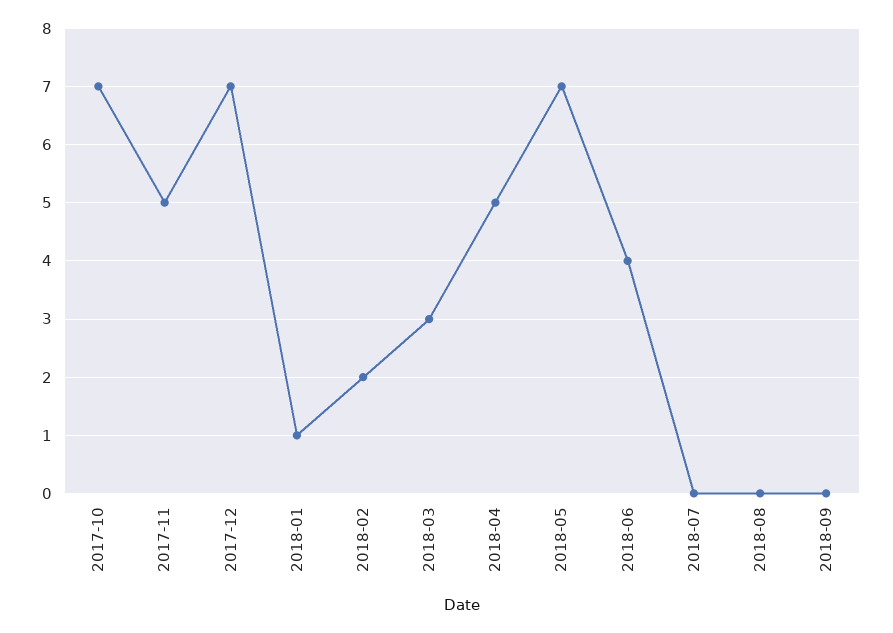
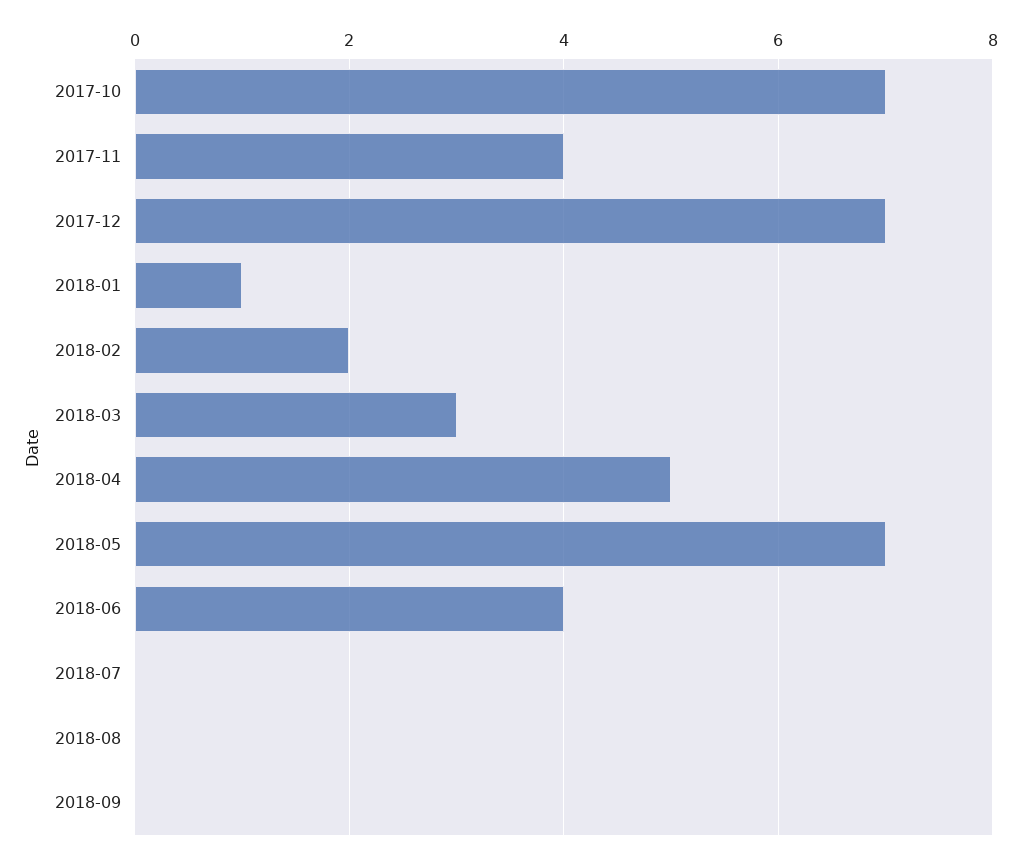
2017-11: 5 -> 4

